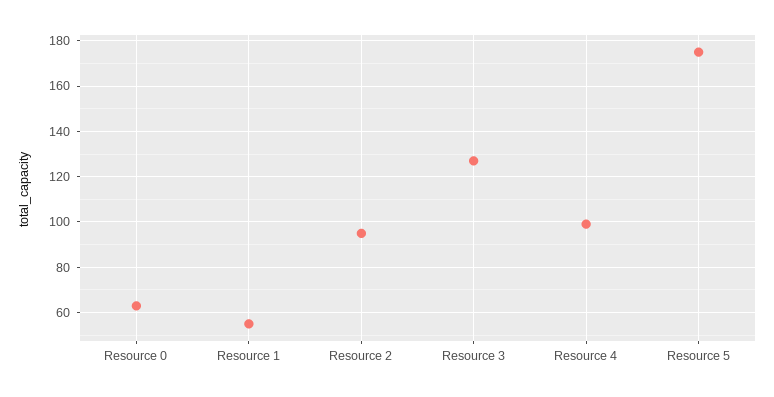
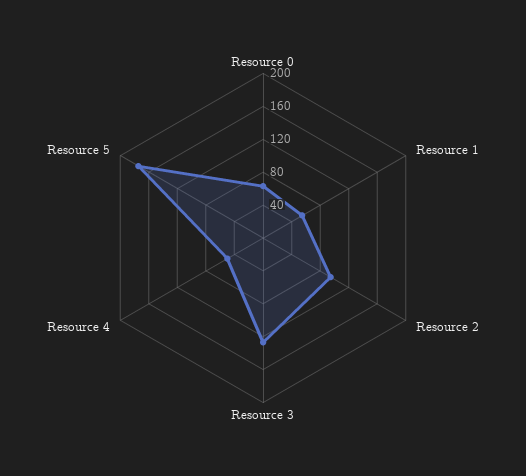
Resource 4: 100 -> 50

